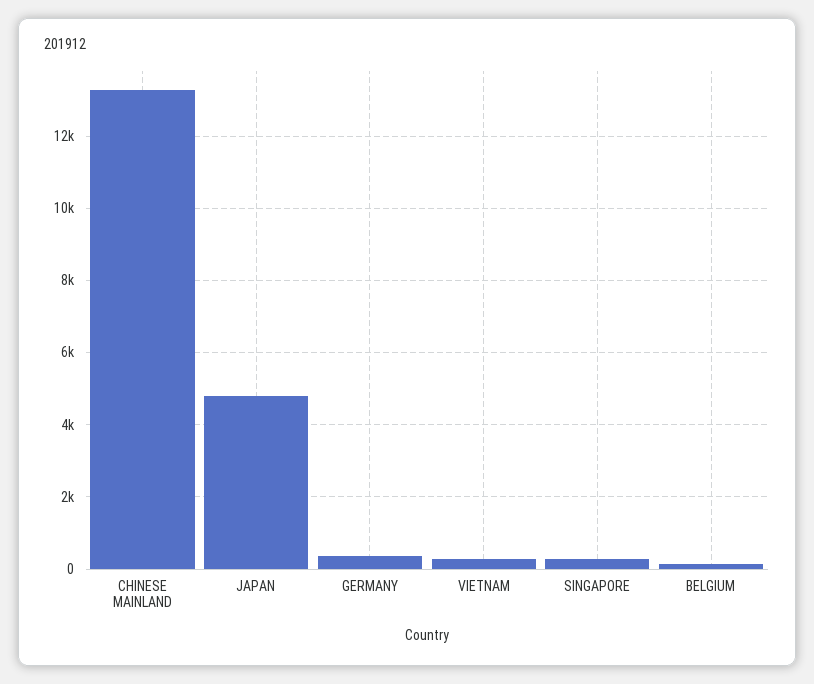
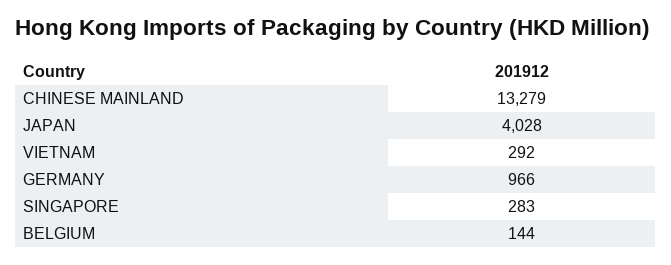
JAPAN: 4800 -> 4028
GERMANY: 400 -> 966

